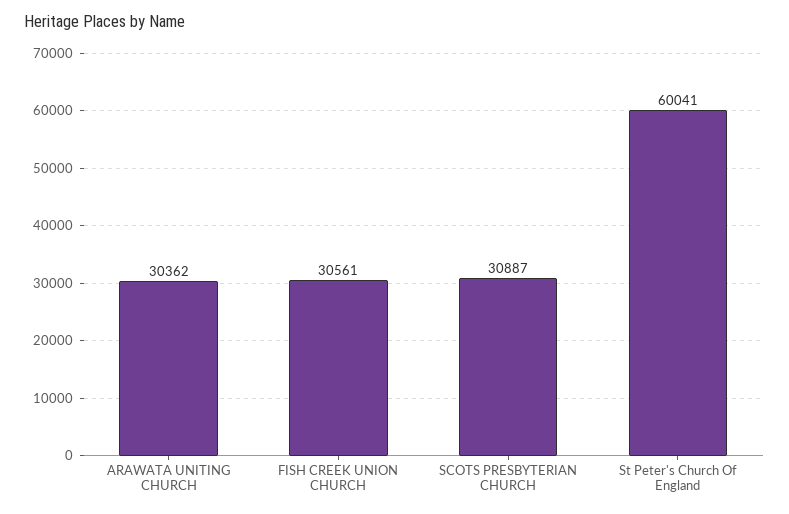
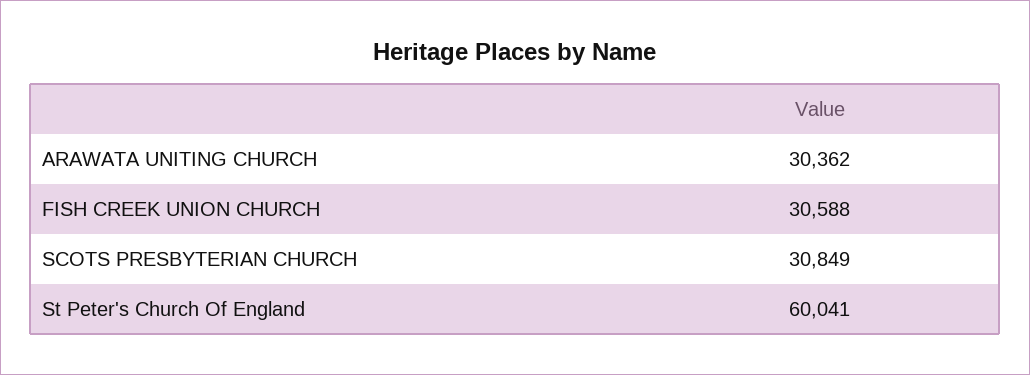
FISH CREEK UNION CHURCH: 30561 -> 30588
SCOTS PRESBYTERIAN CHURCH: 30887 -> 30849

